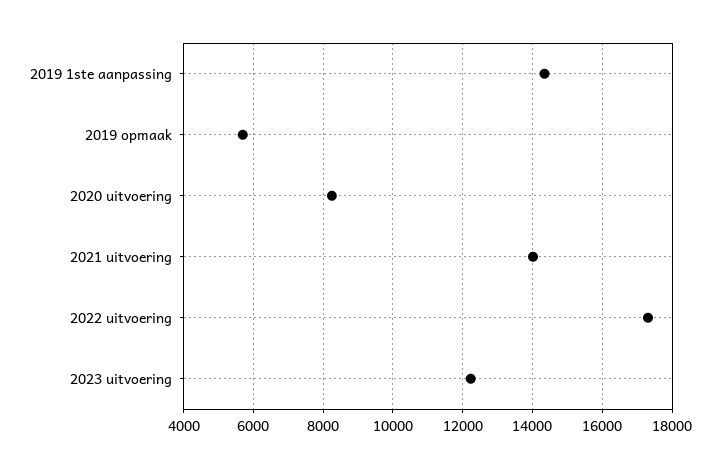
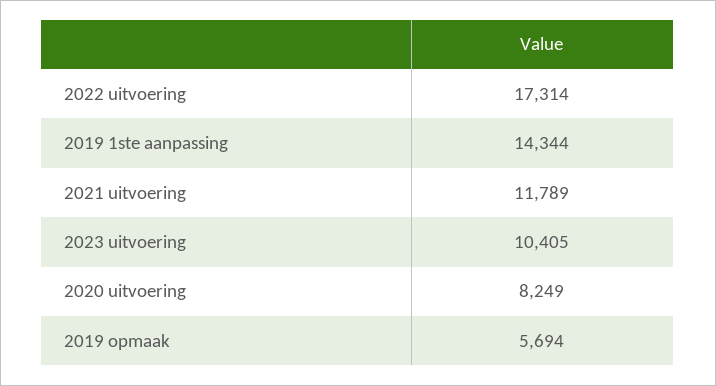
2021 uitvoering: 14000 -> 11789
2023 uitvoering: 12200 -> 10405

